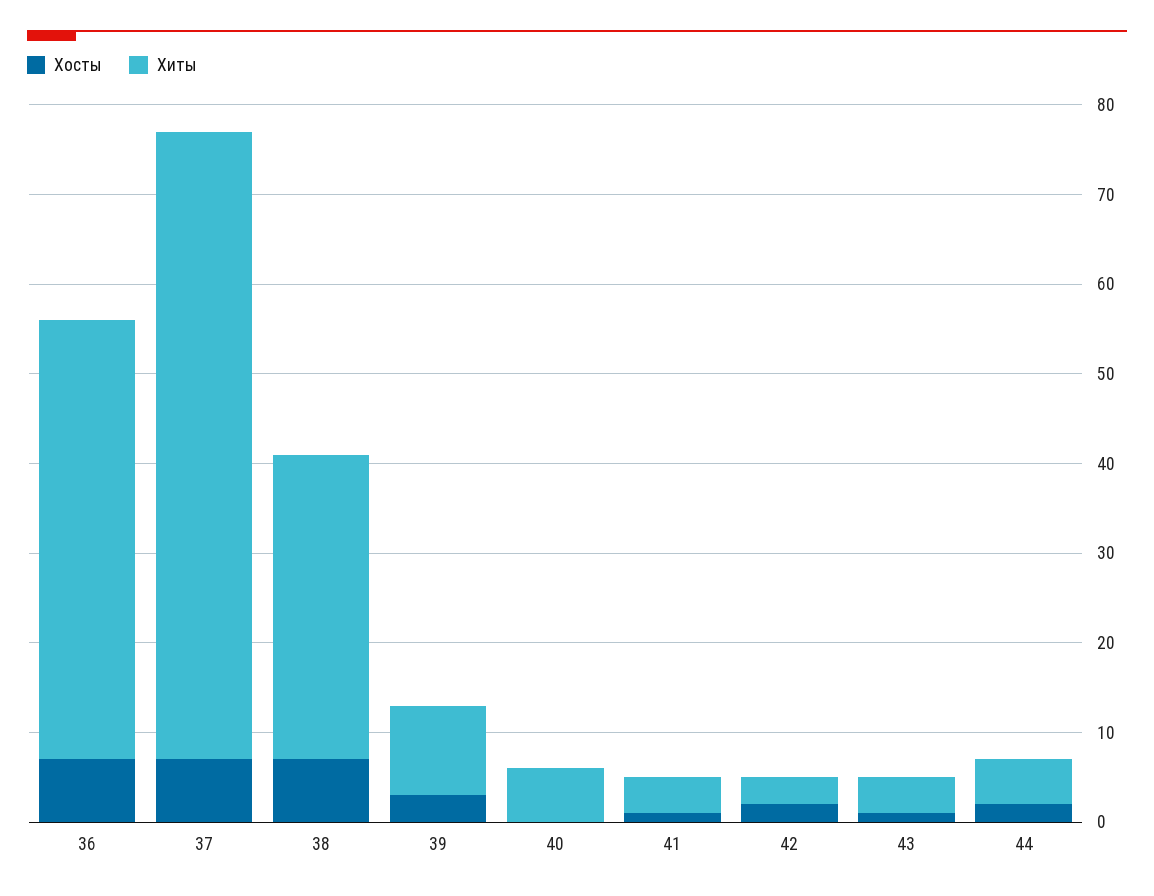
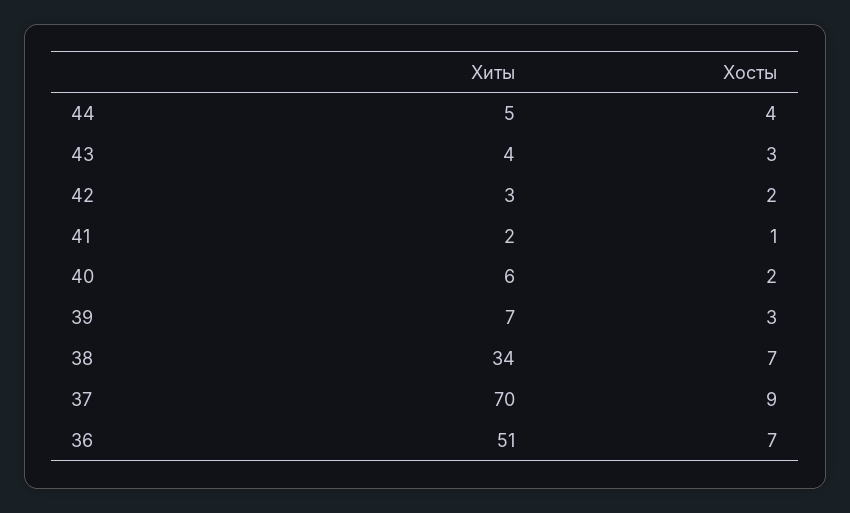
Хиты, 36: 49 -> 51
Хосты, 37: 7 -> 9
Хиты, 39: 10 -> 7
Хосты, 40: 0 -> 2
Хиты, 41: 4 -> 2
Хосты, 43: 1 -> 3
Хосты, 44: 2 -> 4

